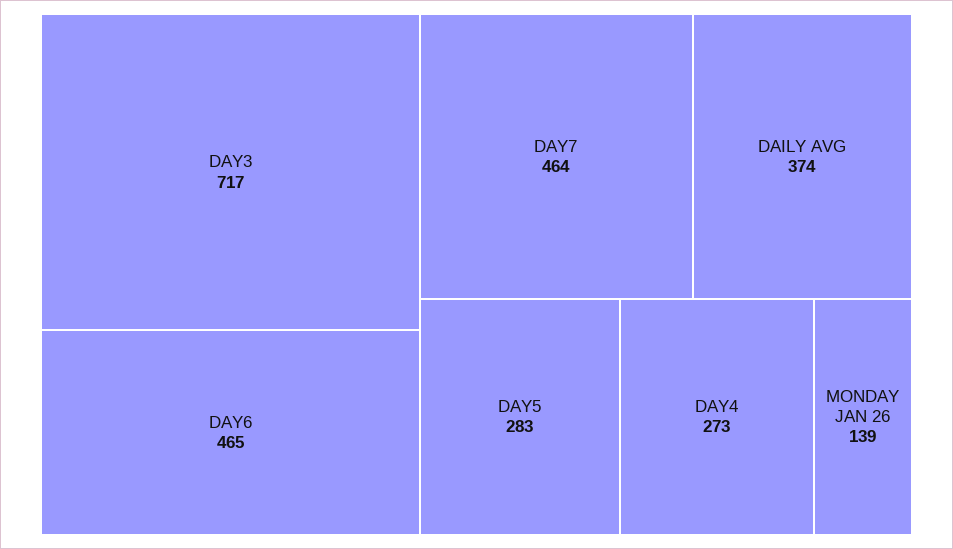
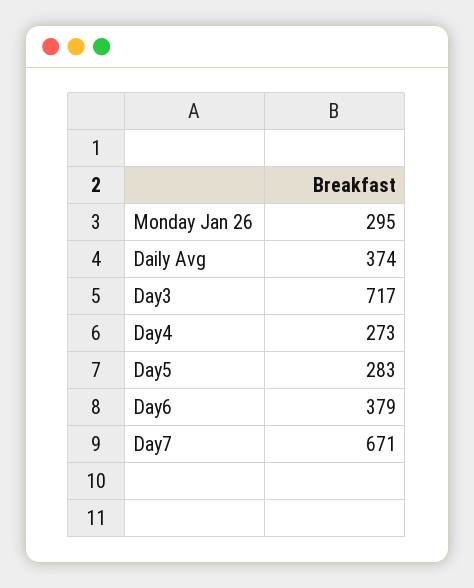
DAY6: 465 -> 379
DAY7: 464 -> 671
MONDAY JAN 26: 139 -> 295

